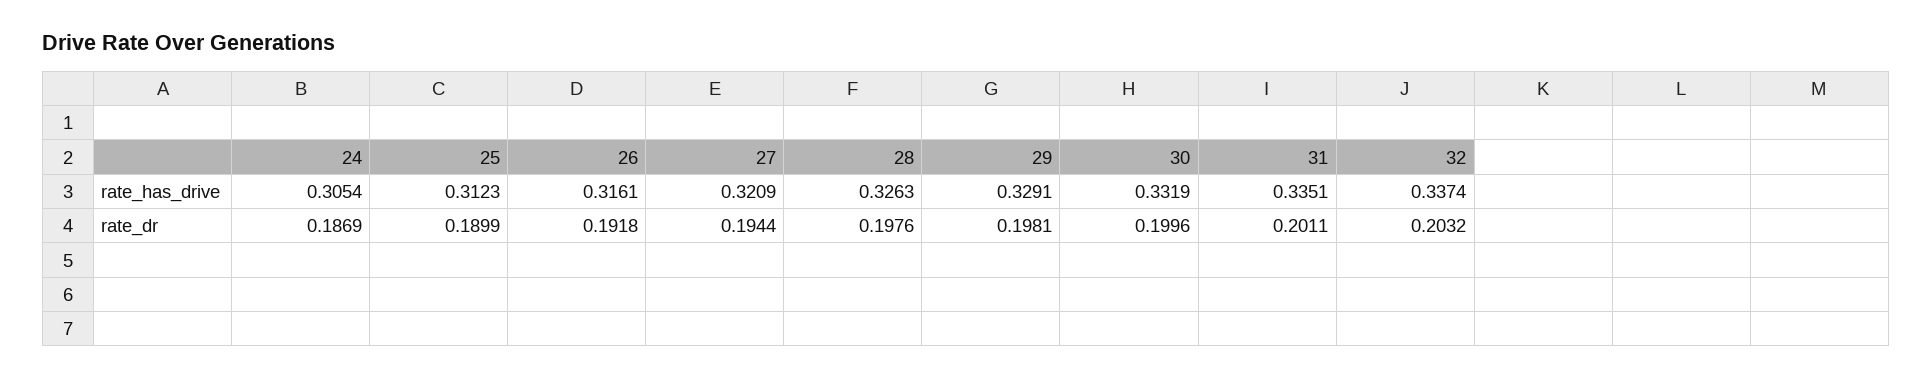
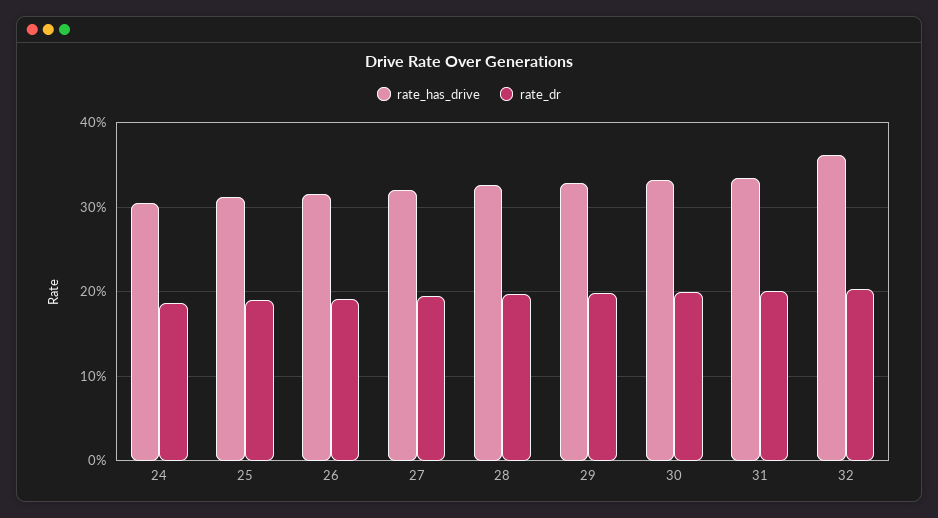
rate_has_drive, 32: 0.3374 -> 0.36

